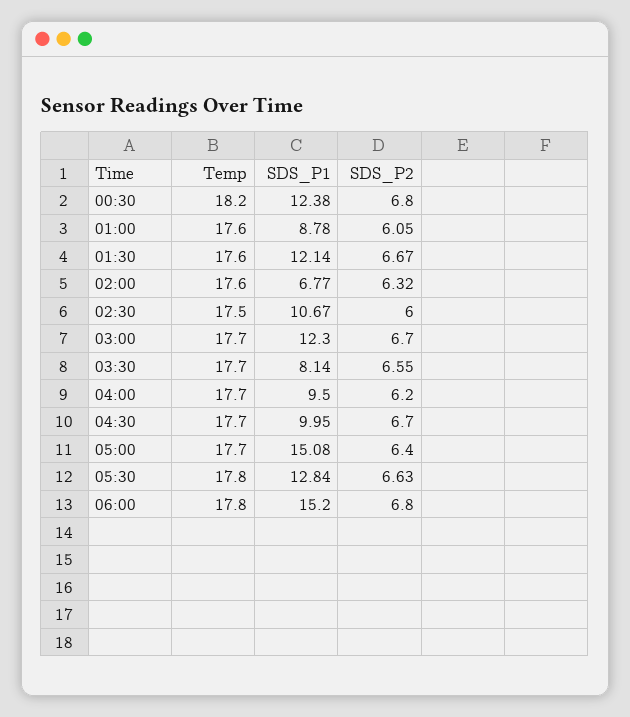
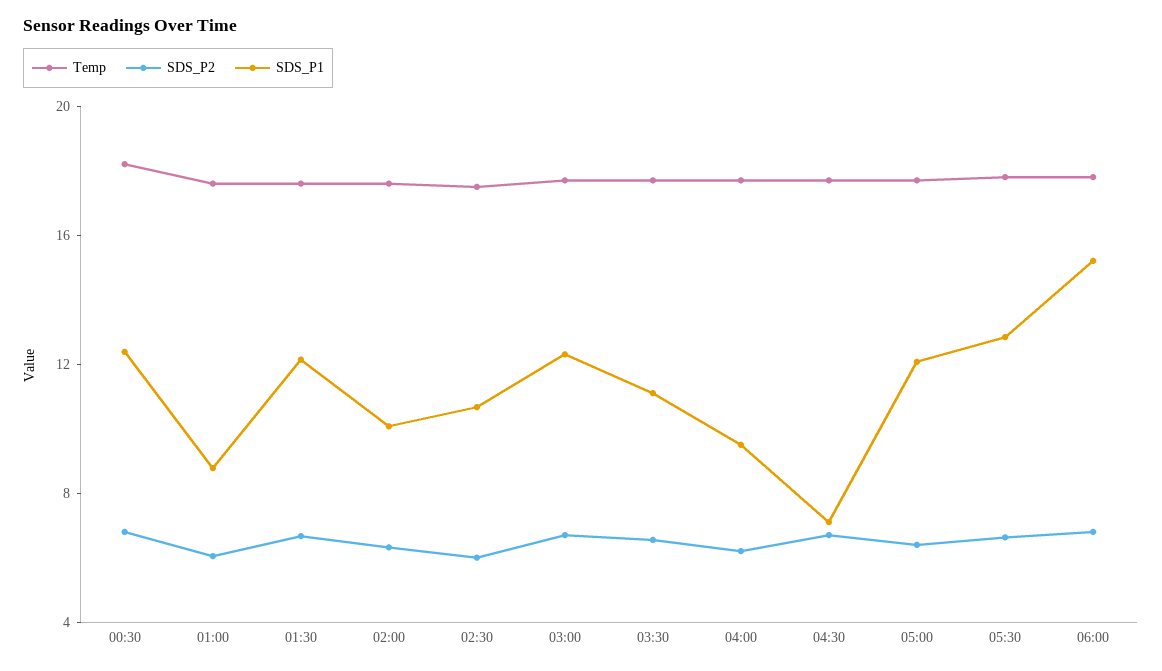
SDS_P1, 02:00: 6.77 -> 10
SDS_P1, 03:30: 8.14 -> 11
SDS_P1, 04:30: 9.95 -> 7
SDS_P1, 05:00: 15.08 -> 12

